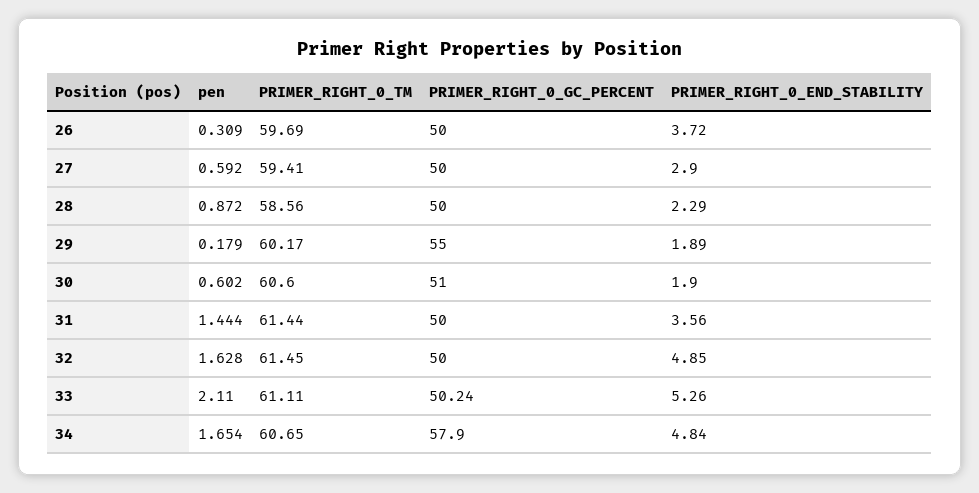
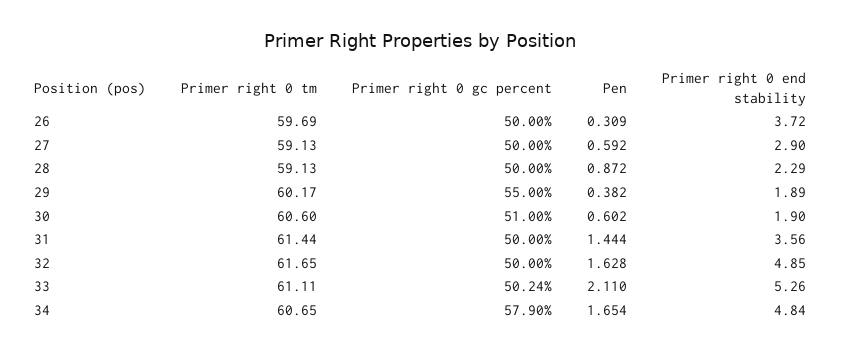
PRIMER_RIGHT_0_TM, 27: 59.41 -> 59.13
PRIMER_RIGHT_0_TM, 28: 58.56 -> 59.13
pen, 29: 0.179 -> 0.382
PRIMER_RIGHT_0_TM, 32: 61.45 -> 61.65

